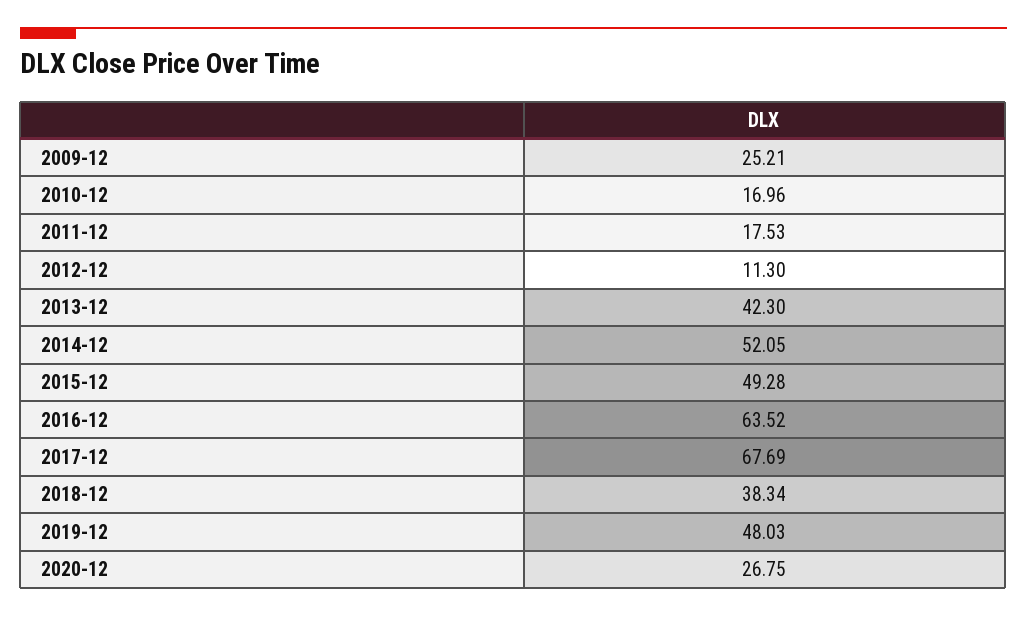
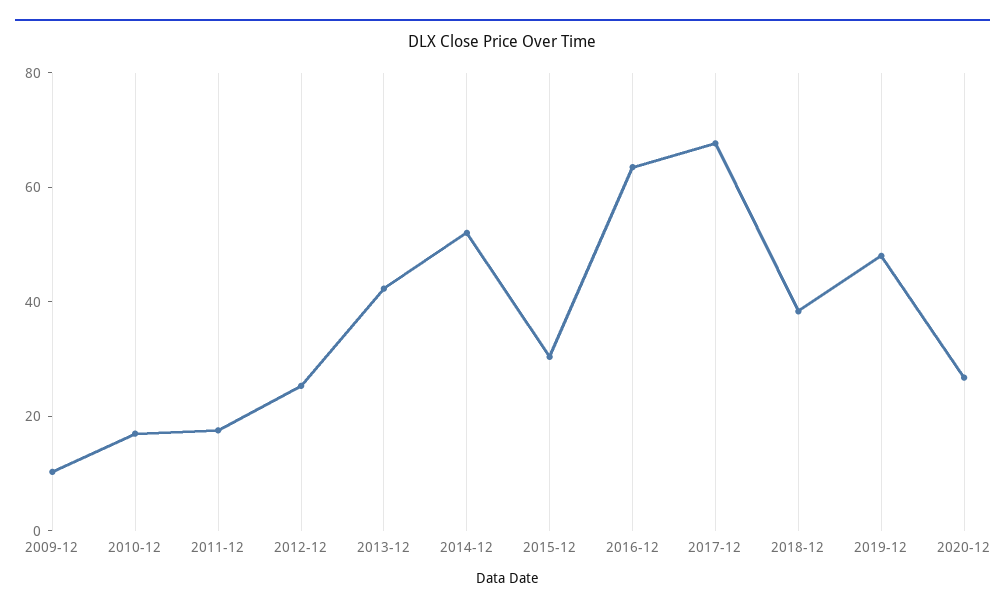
2009-12: 25.21 -> 10
2012-12: 11.3 -> 25
2015-12: 49.28 -> 30

